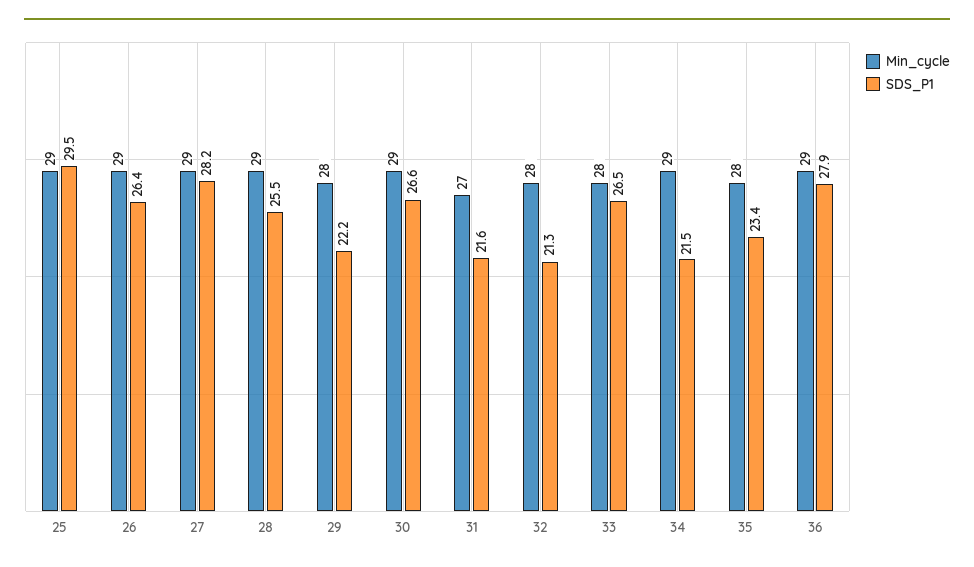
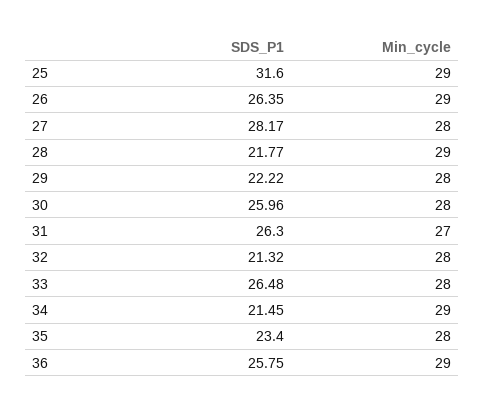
SDS_P1, 25: 29.5 -> 31.6
Min_cycle, 27: 29 -> 28
SDS_P1, 28: 25.5 -> 21.77
Min_cycle, 30: 29 -> 28
SDS_P1, 30: 26.6 -> 25.96
SDS_P1, 31: 21.6 -> 26.3
SDS_P1, 36: 27.9 -> 25.75

